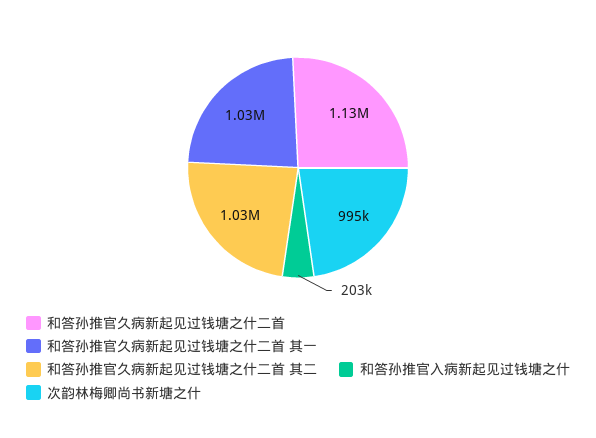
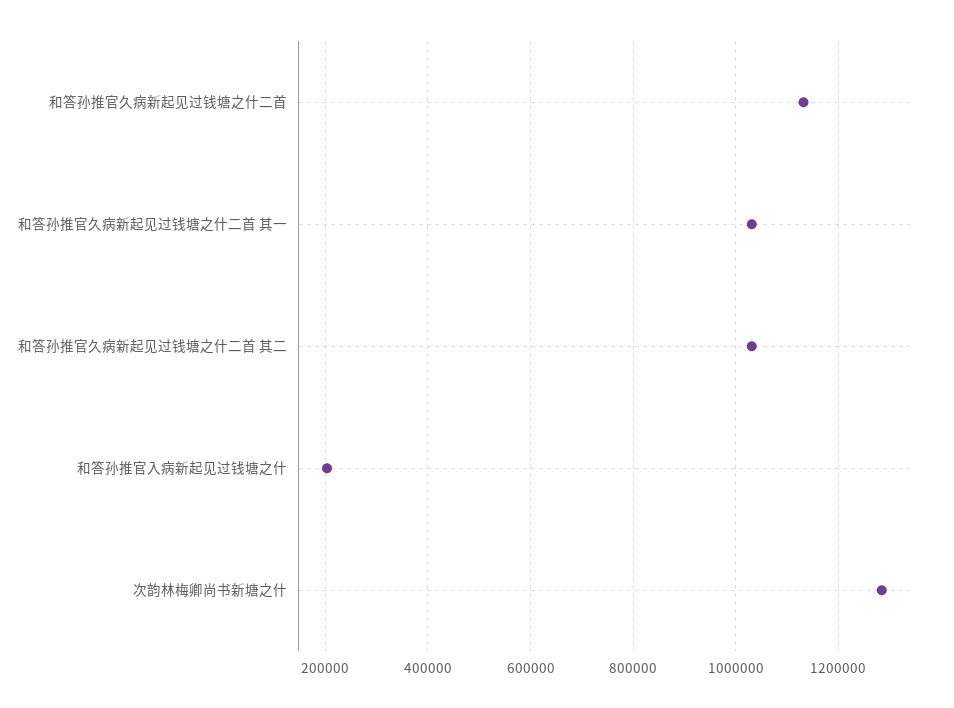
次韵林梅卿尚书新塘之什: 995000 -> 1280000

